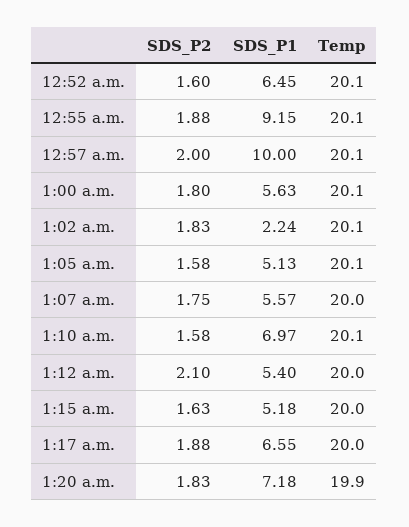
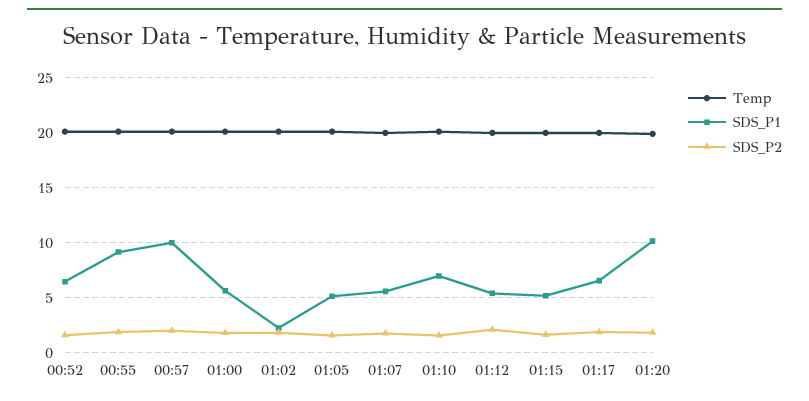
SDS_P1, 1:20 a.m.: 7.18 -> 10

